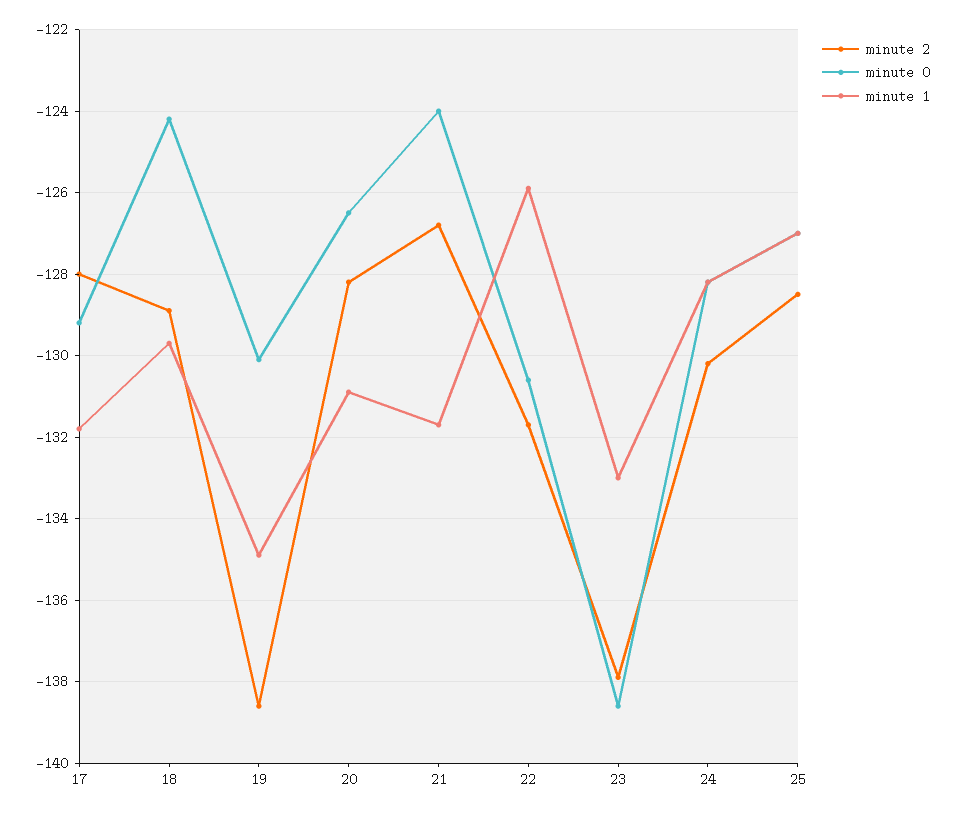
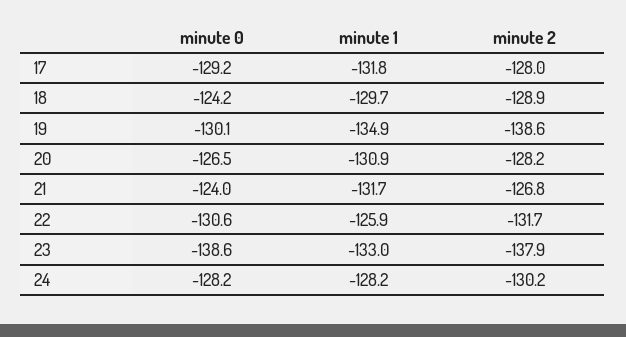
minute 2, 25: -128.5 -> none
minute 0, 25: -127 -> none
minute 1, 25: -127 -> none

